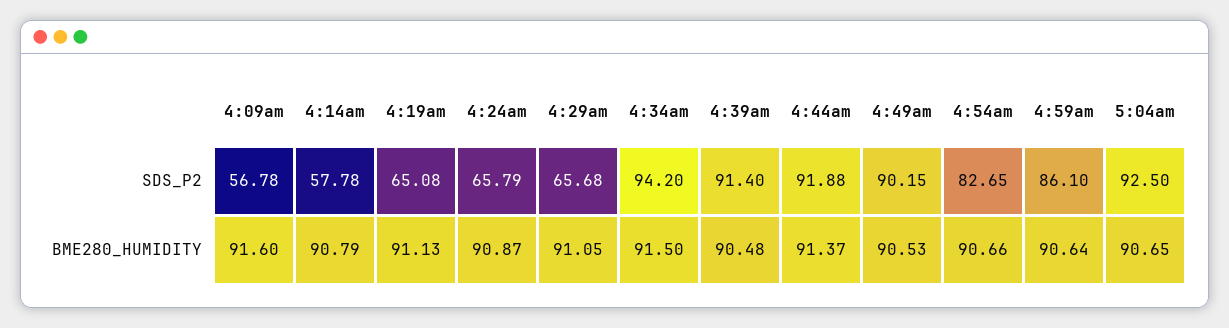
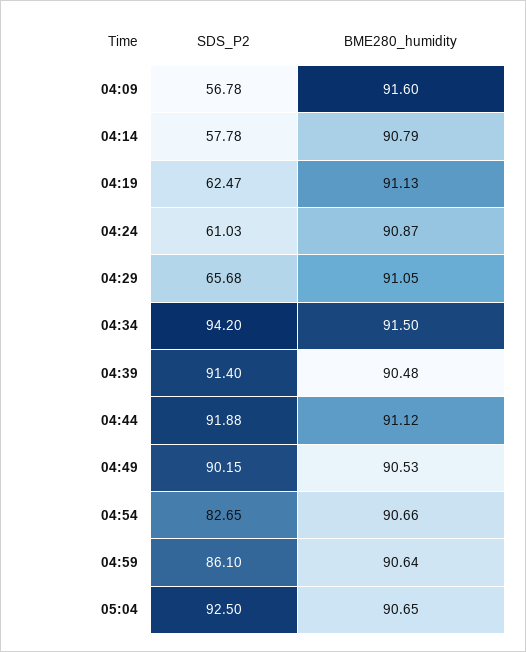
4:19am, SDS_P2: 65.08 -> 62.47
4:24am, SDS_P2: 65.79 -> 61.03
4:44am, BME280_HUMIDITY: 91.37 -> 91.12

